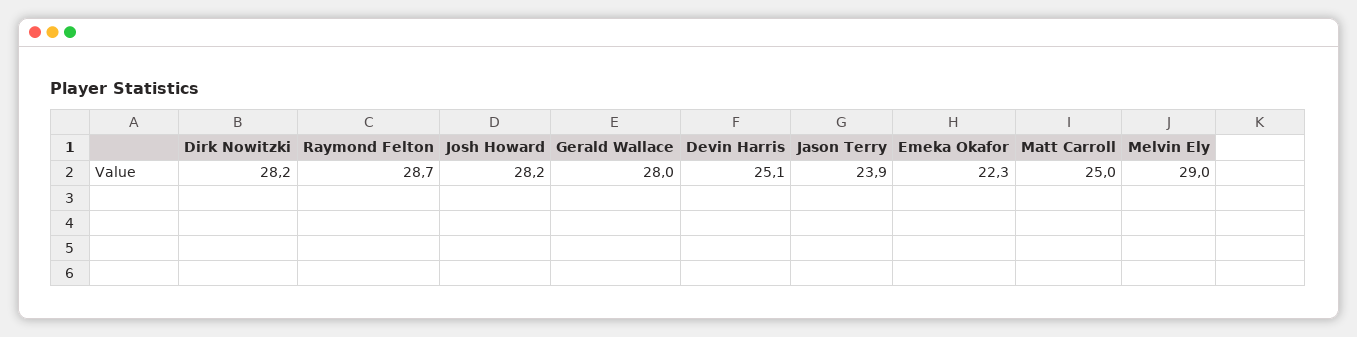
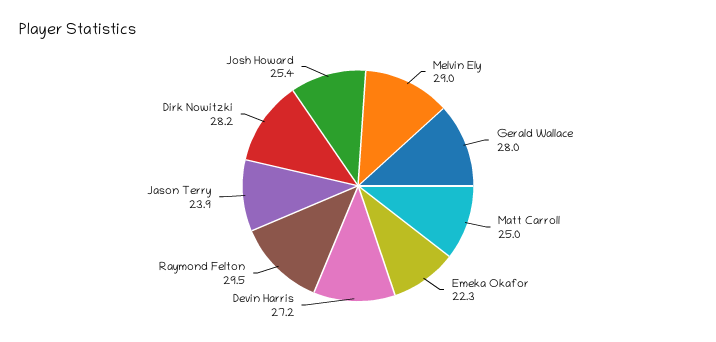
Raymond Felton: 28.7 -> 29.5
Josh Howard: 28.2 -> 25.4
Devin Harris: 25.1 -> 27.2

